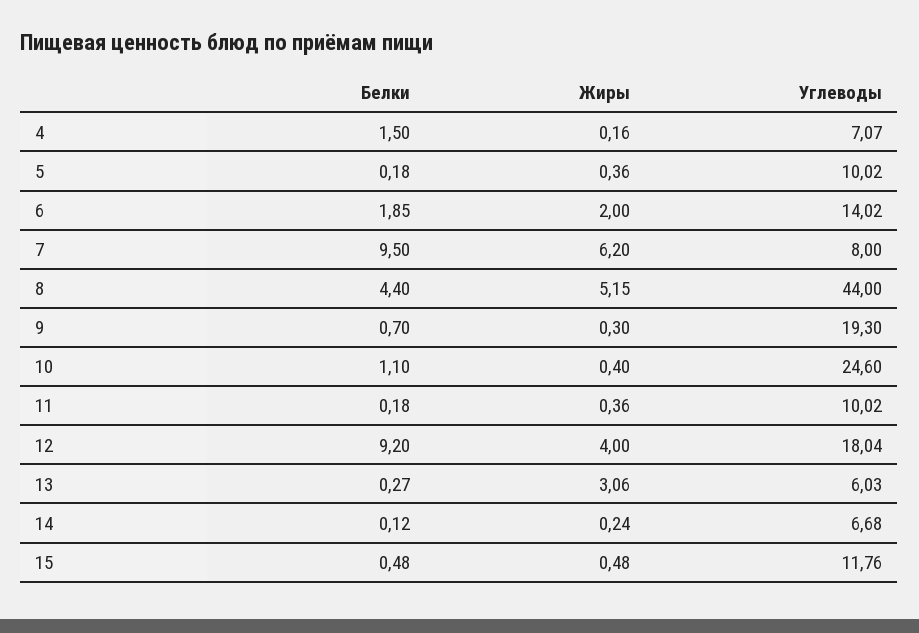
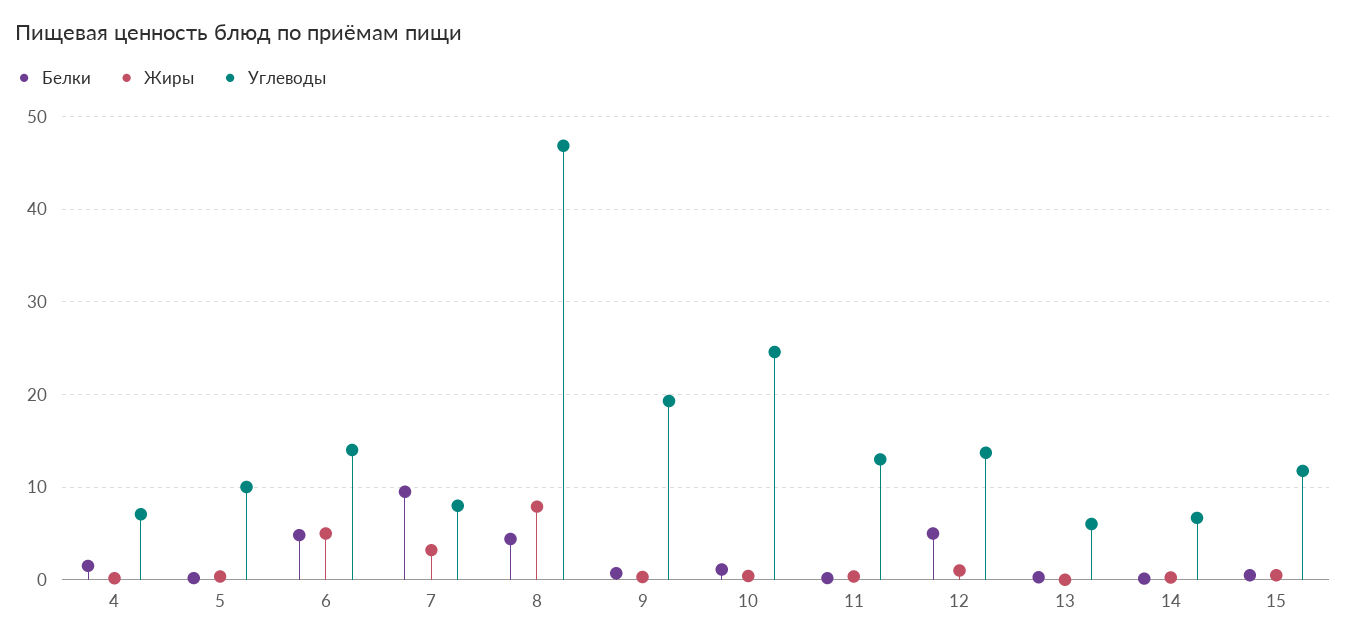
Белки, 6: 1.85 -> 5
Жиры, 6: 2 -> 5
Жиры, 7: 6.2 -> 3
Жиры, 8: 5.15 -> 8
Углеводы, 8: 44 -> 47
Углеводы, 11: 10.02 -> 13
Белки, 12: 9.2 -> 5
Жиры, 12: 4 -> 1
Углеводы, 12: 18.04 -> 14
Жиры, 13: 3.06 -> 0

